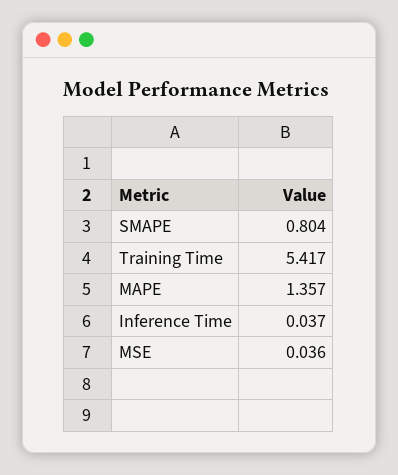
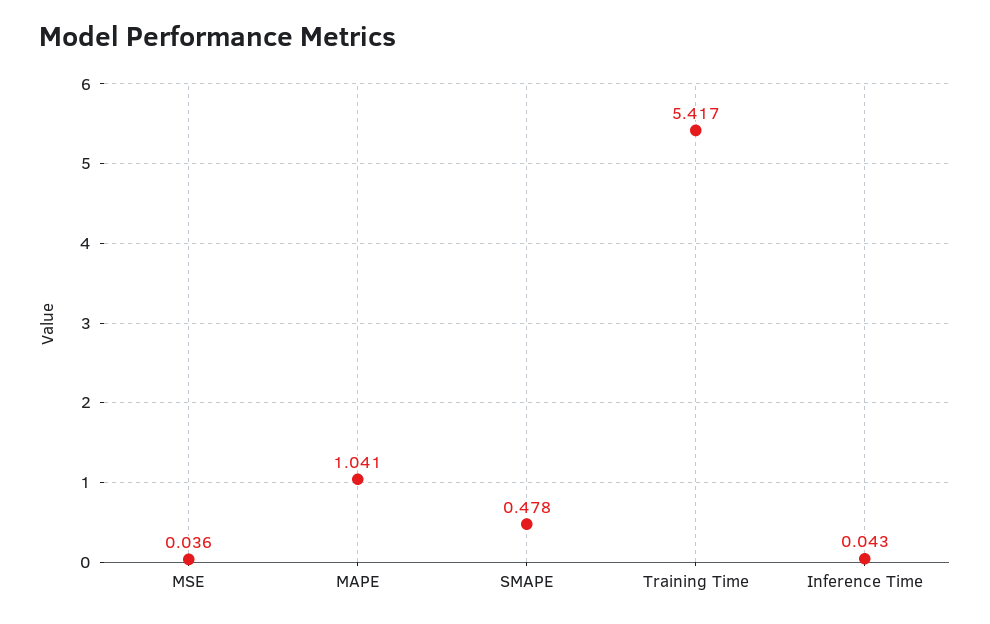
SMAPE: 0.804 -> 0.478
MAPE: 1.357 -> 1.041
Inference Time: 0.037 -> 0.043

